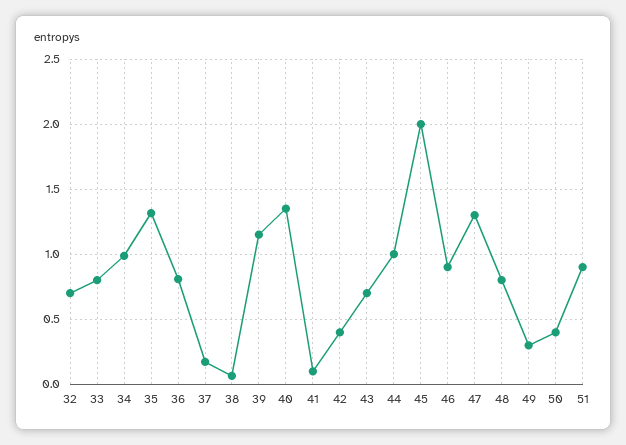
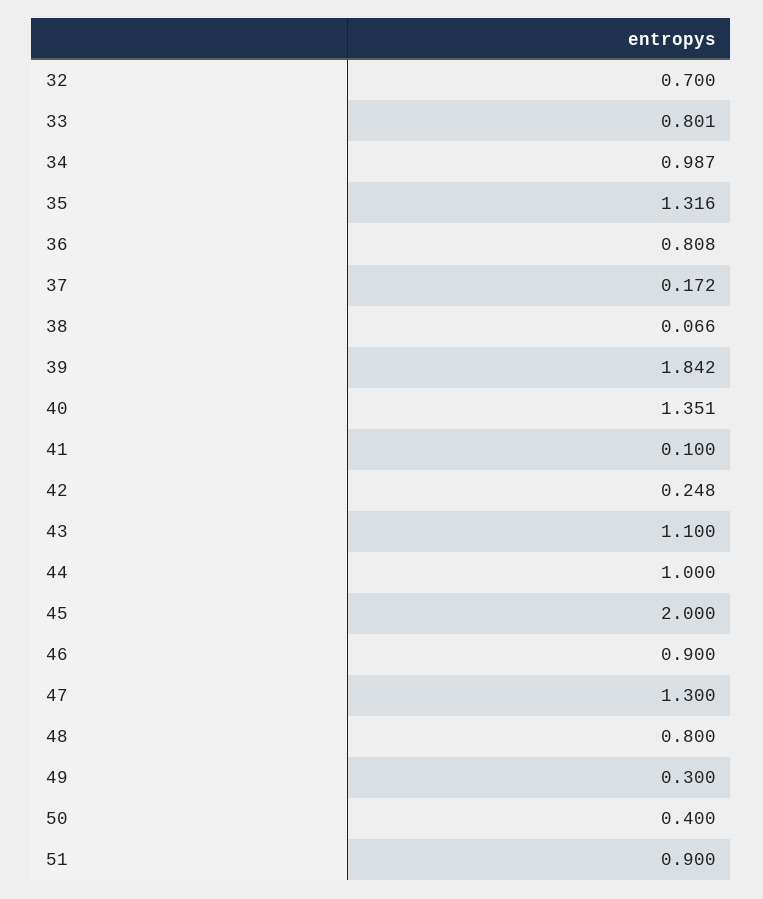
39: 1.15 -> 1.842
42: 0.4 -> 0.248
43: 0.7 -> 1.1

